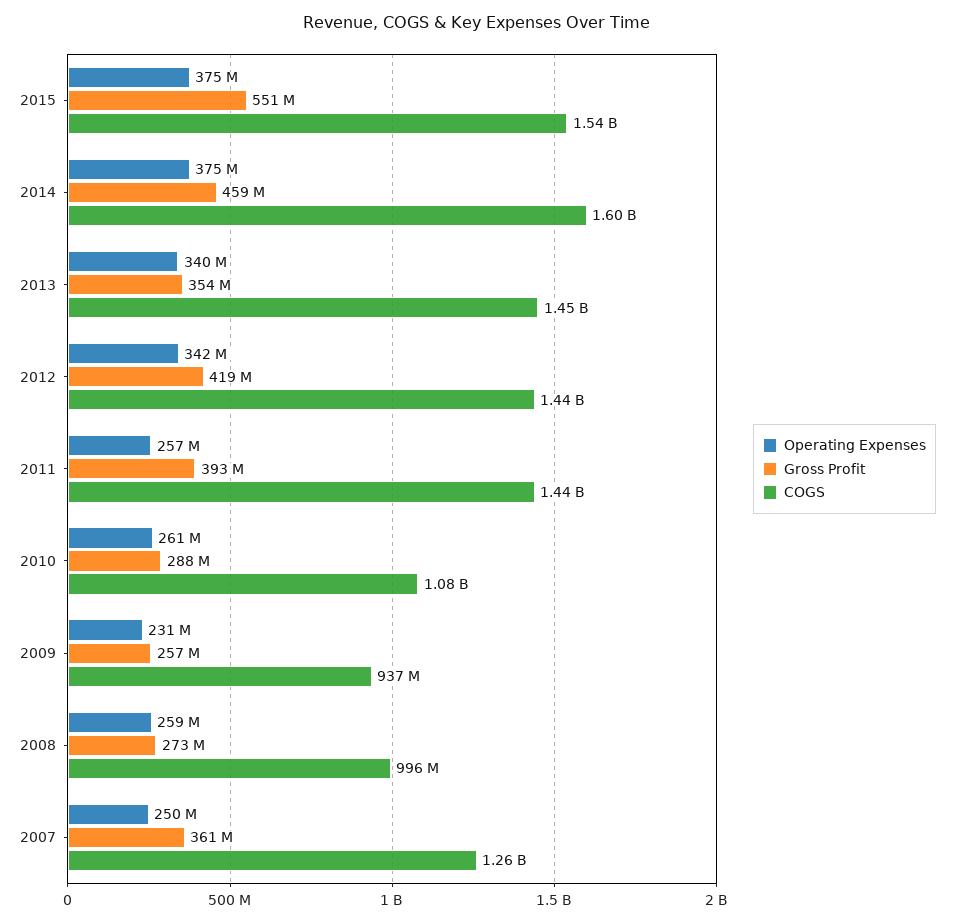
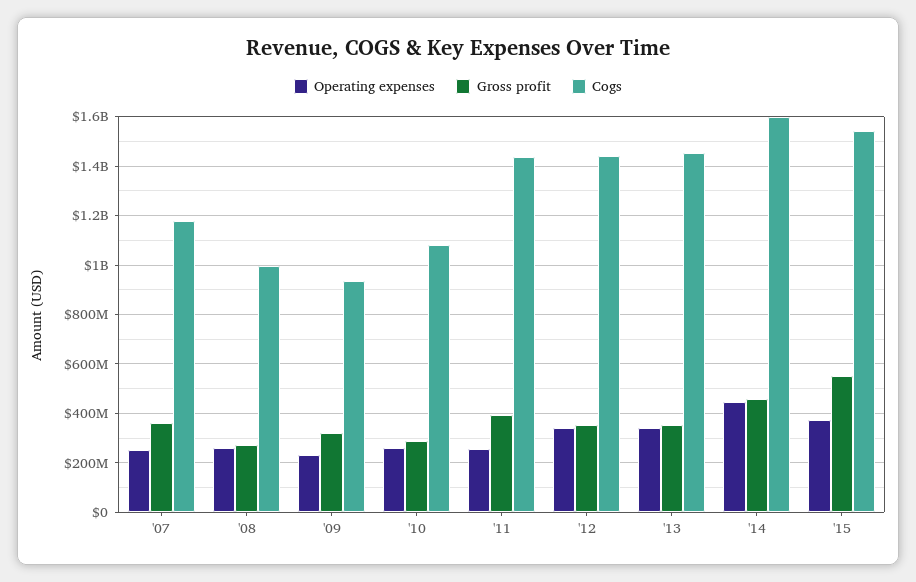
Operating Expenses, 2014: 375000000 -> 450000000
Gross Profit, 2012: 419000000 -> 350000000
Gross Profit, 2009: 257000000 -> 325000000
COGS, 2007: 1260000000 -> 1175000000

